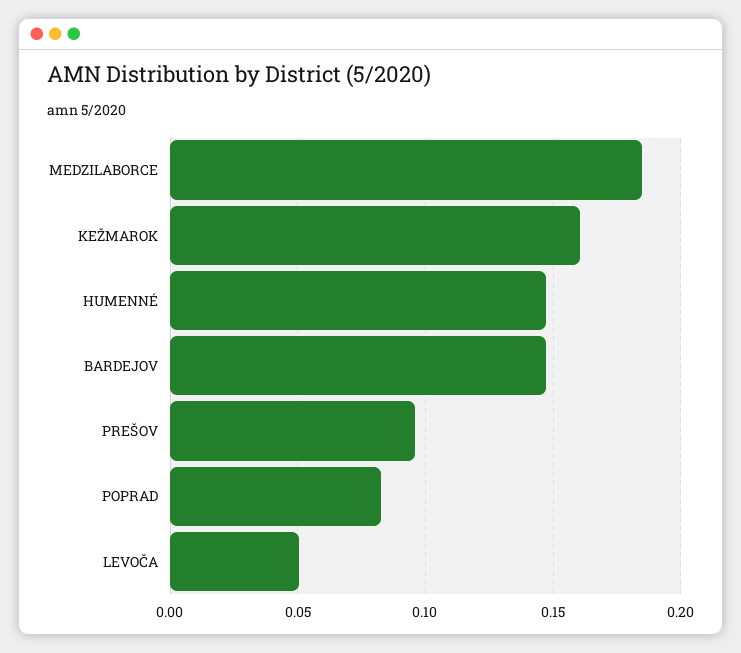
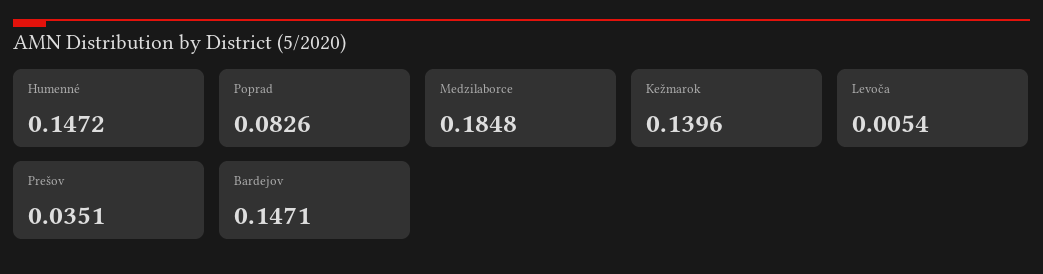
KEŽMAROK: 0.16 -> 0.1396
PREŠOV: 0.095 -> 0.0351
LEVOČA: 0.05 -> 0.0054

